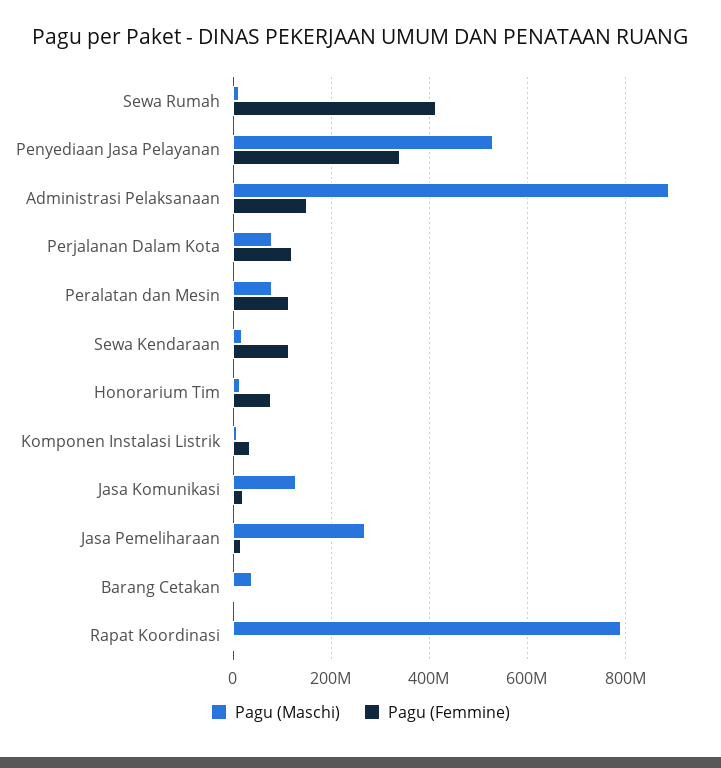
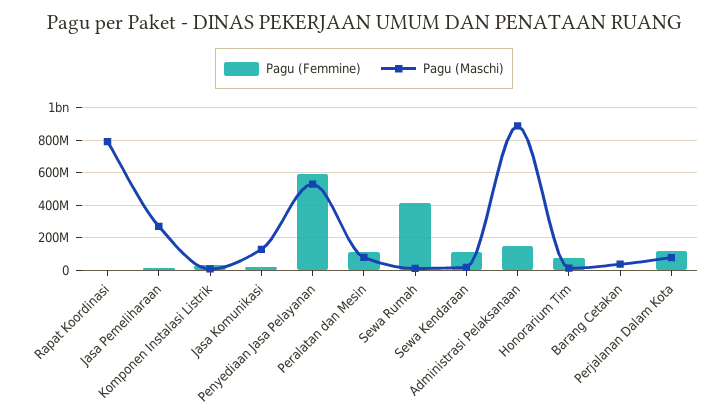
Pagu (Femmine), Penyediaan Jasa Pelayanan: 340000000 -> 600000000

